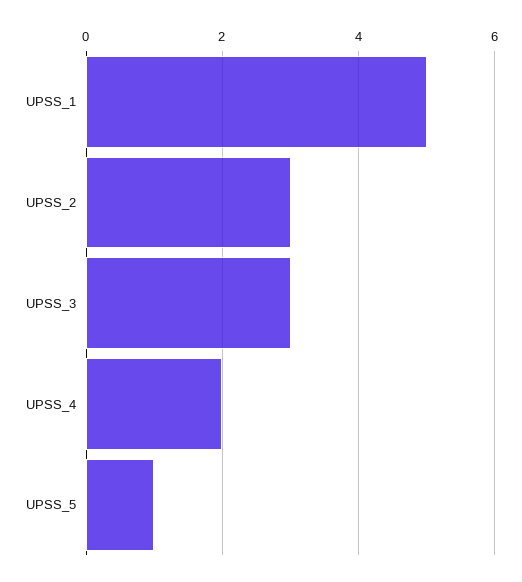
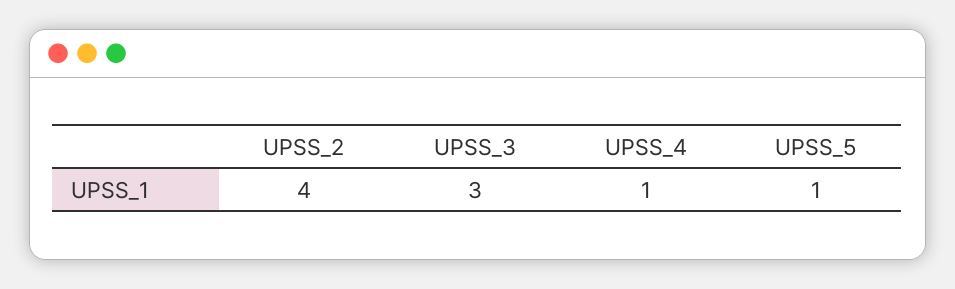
UPSS_1: 5 -> none
UPSS_2: 3 -> 4
UPSS_4: 2 -> 1

